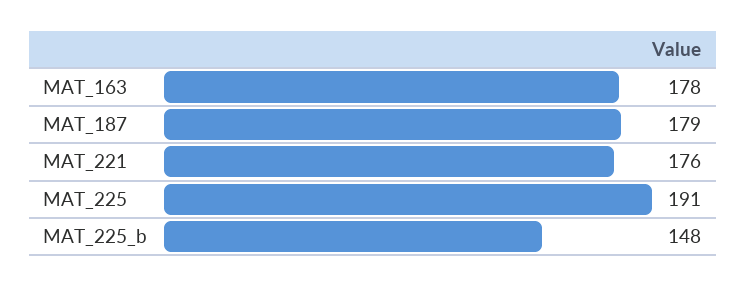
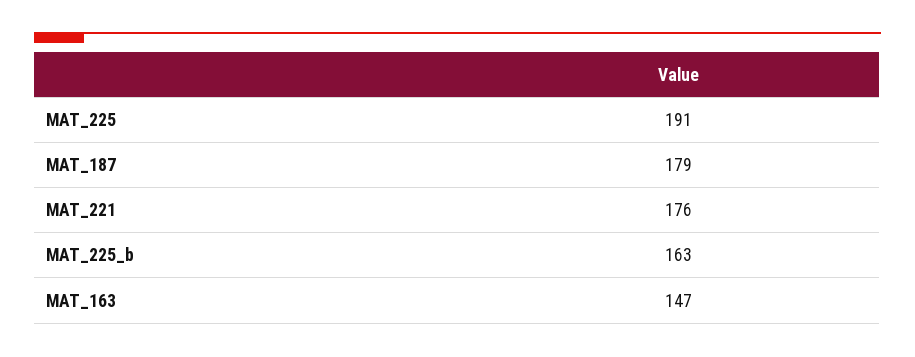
MAT_163: 178 -> 147
MAT_225_b: 148 -> 163

